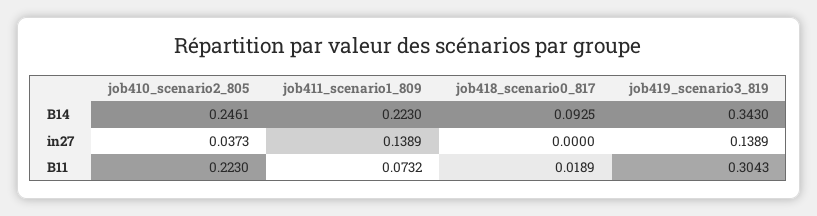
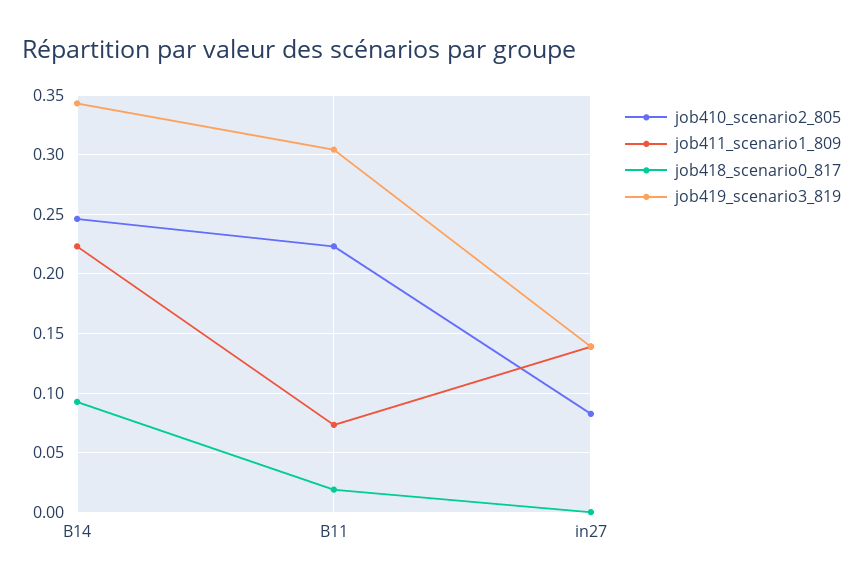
job410_scenario2_805, in27: 0.0373 -> 0.08

